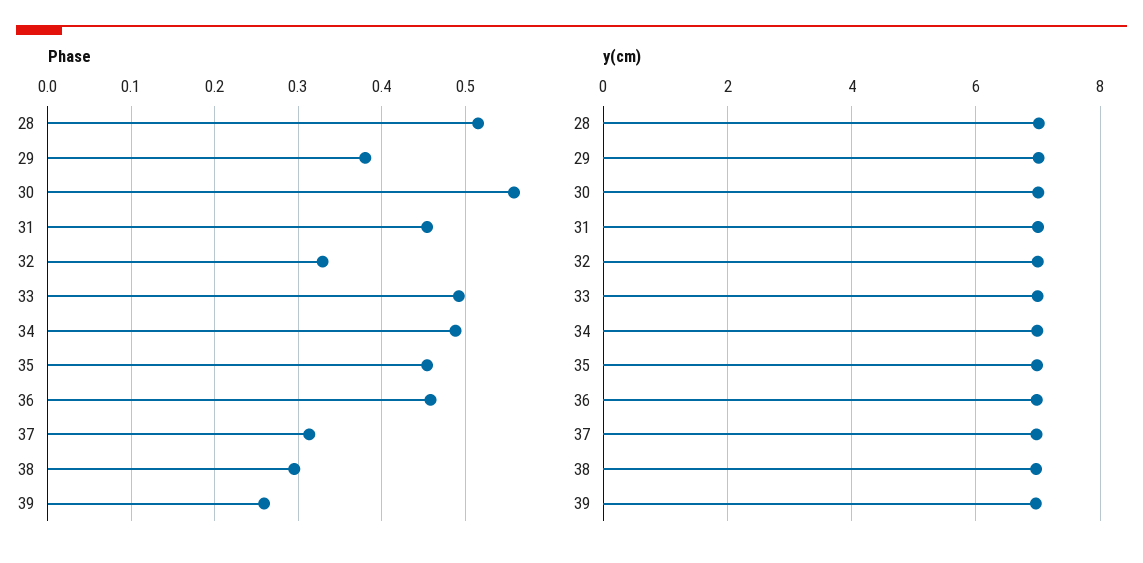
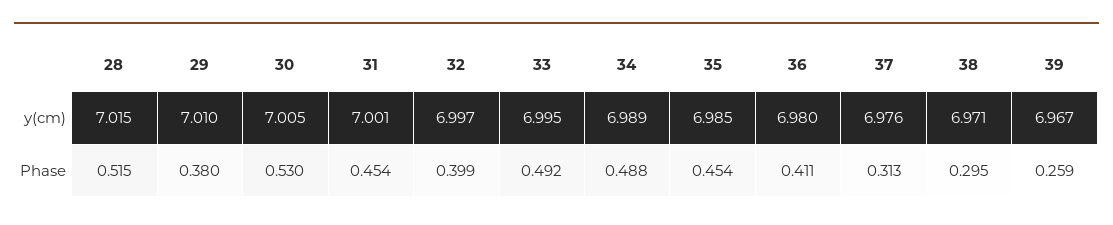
Phase, 30: 0.56 -> 0.53
Phase, 32: 0.33 -> 0.399
Phase, 36: 0.46 -> 0.411

